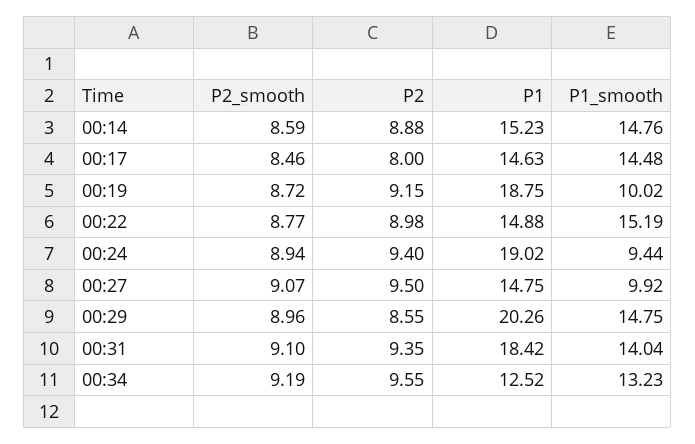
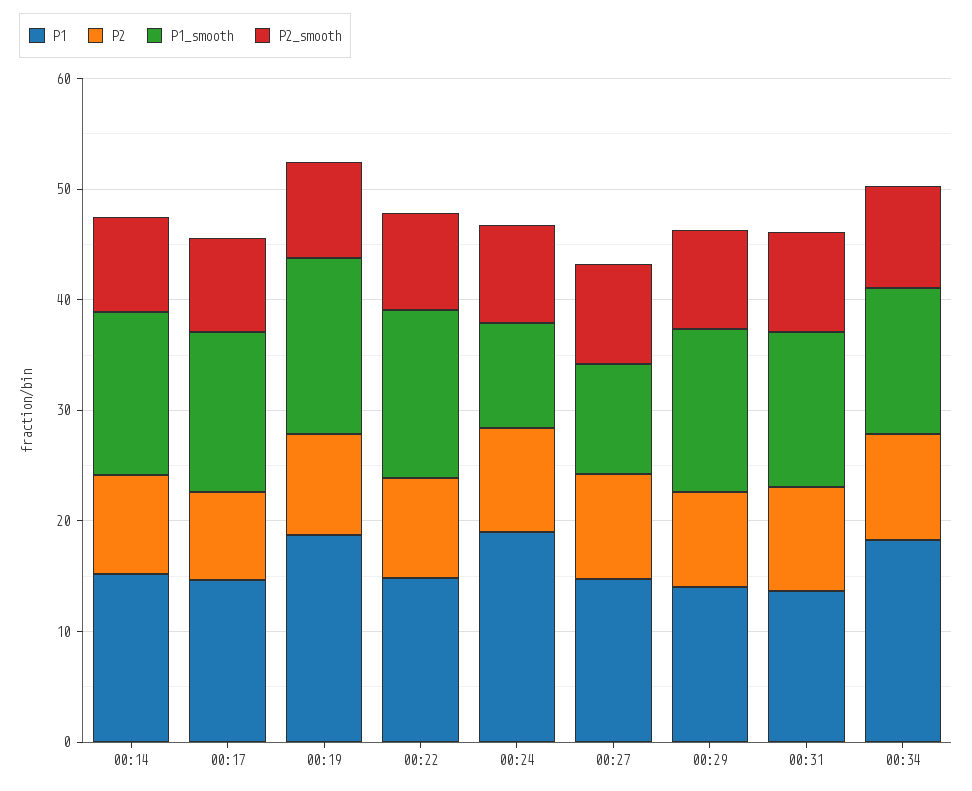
P1_smooth, 00:19: 10.02 -> 16
P1, 00:29: 20.26 -> 14
P1, 00:31: 18.42 -> 14
P1, 00:34: 12.52 -> 18

